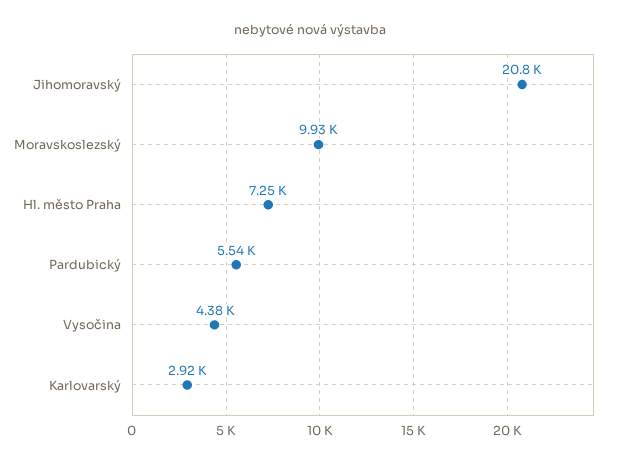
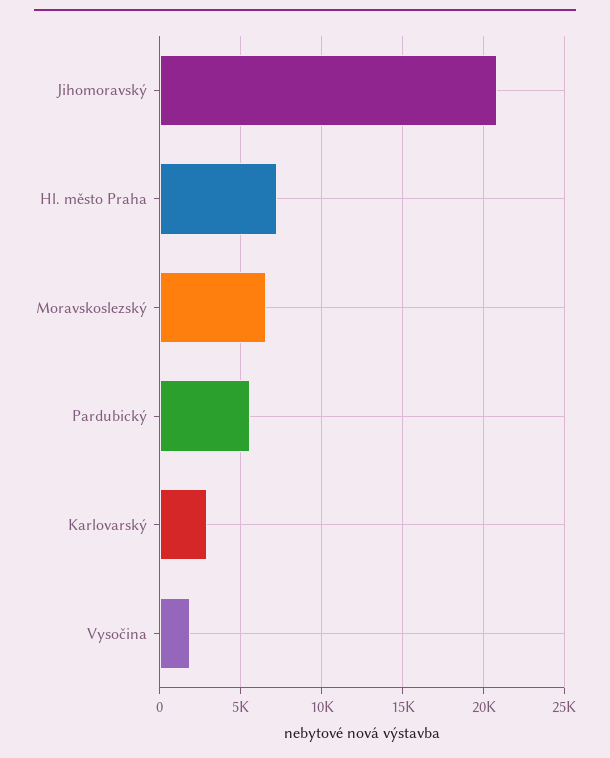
Moravskoslezský: 9930 -> 6500
Vysočina: 4380 -> 2000

